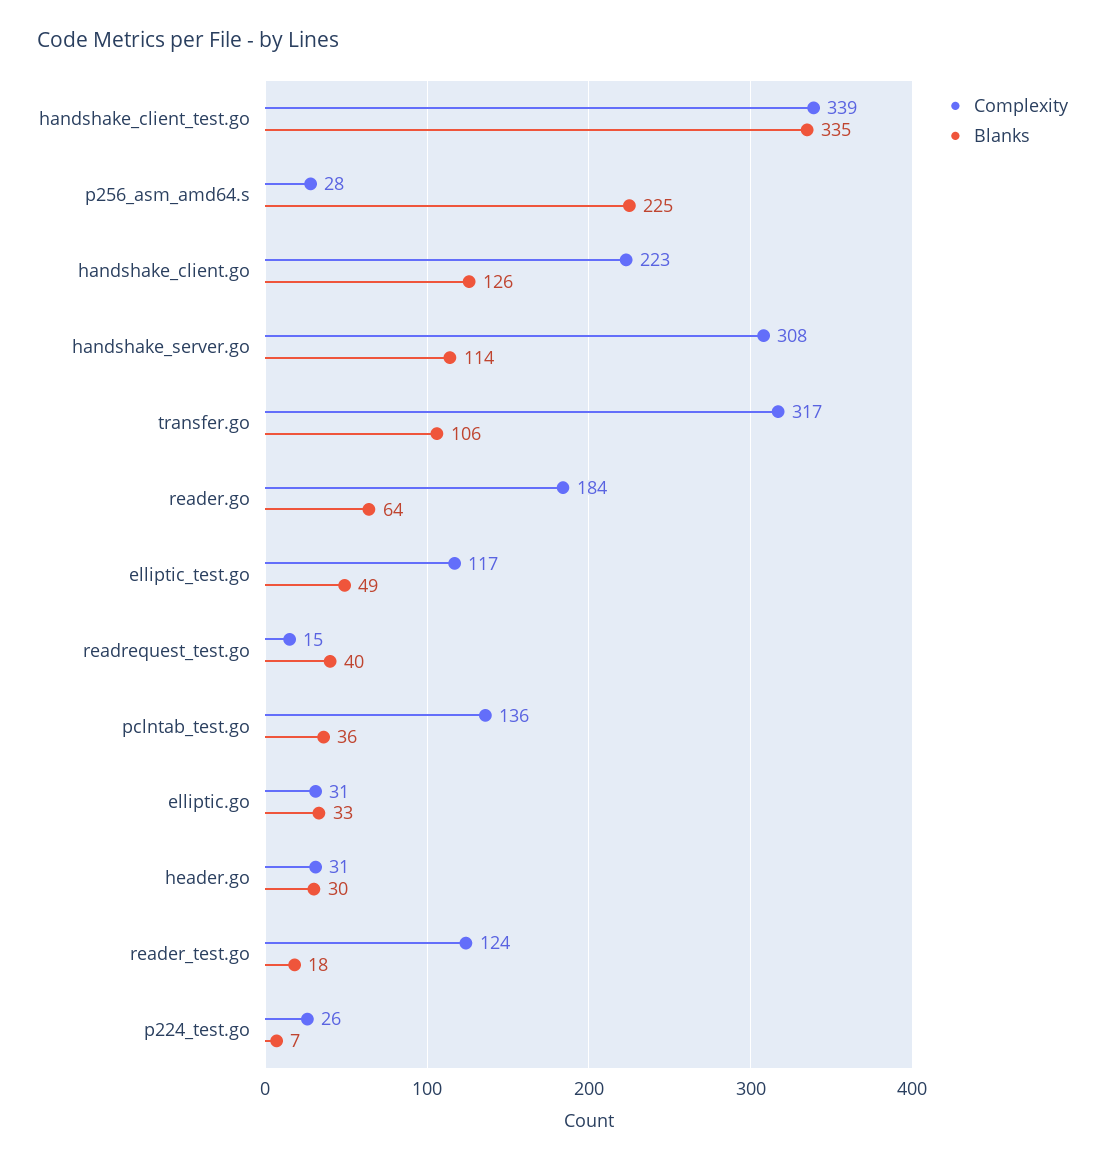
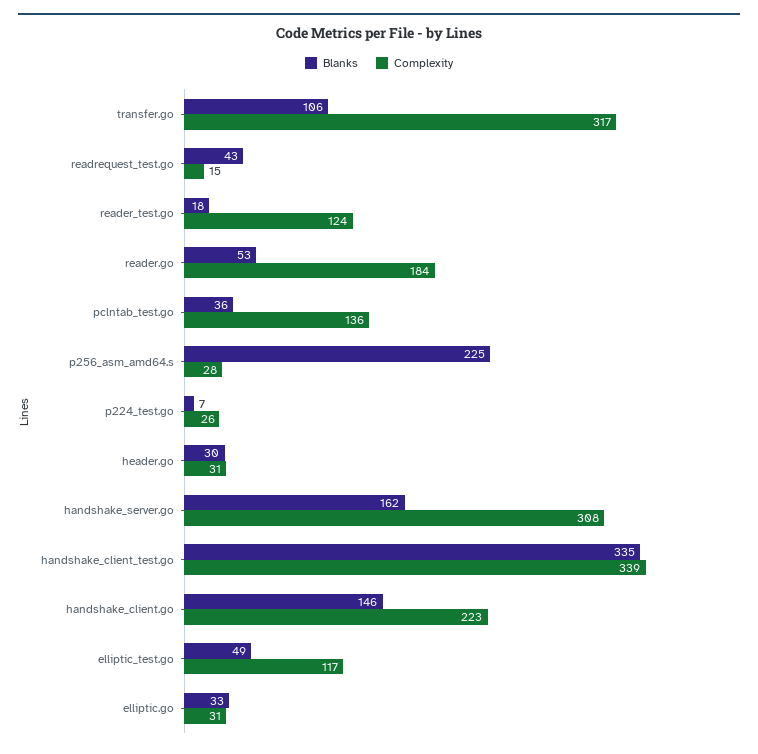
Blanks, handshake_client.go: 126 -> 146
Blanks, handshake_server.go: 114 -> 162
Blanks, reader.go: 64 -> 53
Blanks, readrequest_test.go: 40 -> 43

